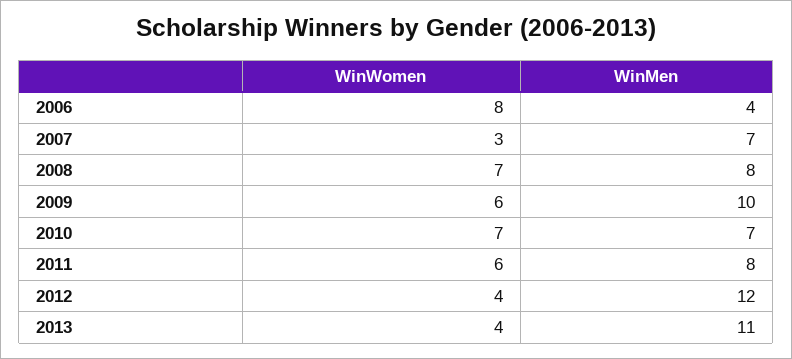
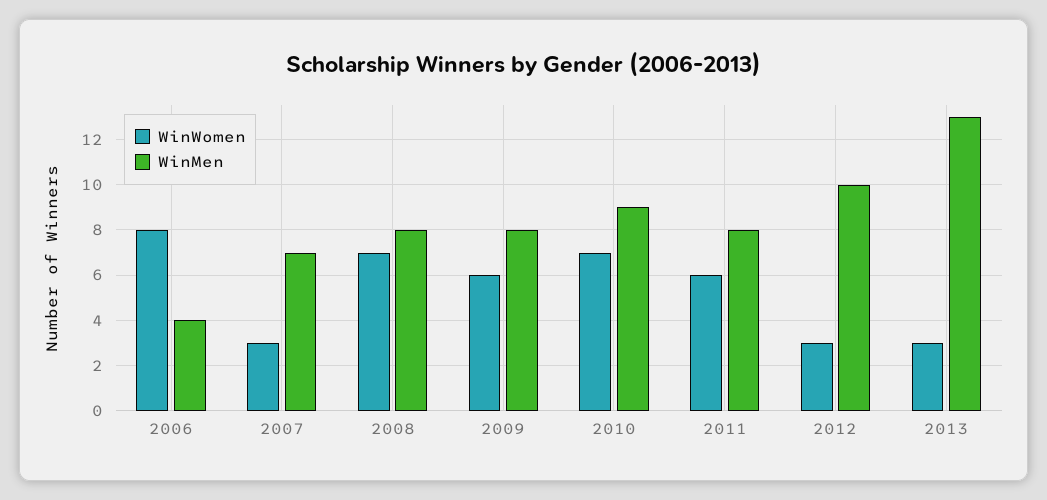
WinMen, 2009: 10 -> 8
WinMen, 2010: 7 -> 9
WinWomen, 2012: 4 -> 3
WinMen, 2012: 12 -> 10
WinWomen, 2013: 4 -> 3
WinMen, 2013: 11 -> 13

